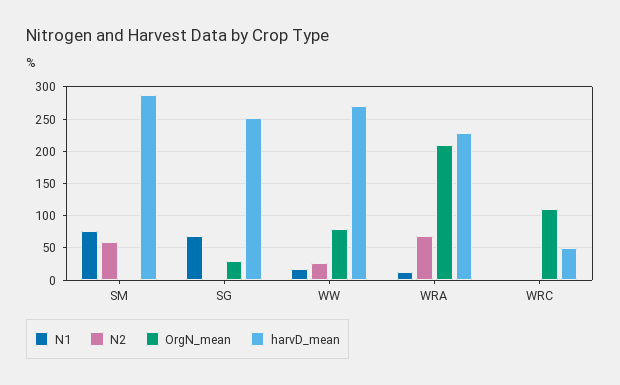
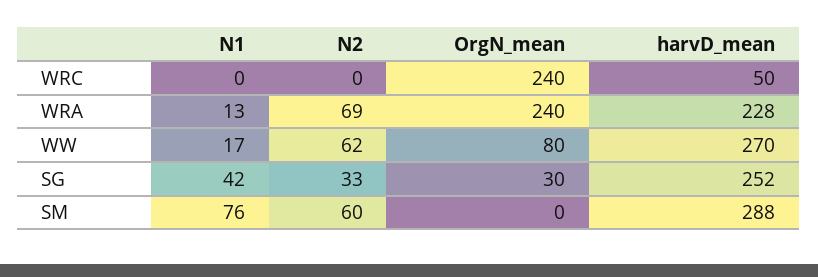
N1, SG: 70 -> 42
N2, SG: 0 -> 33
N2, WW: 30 -> 62
OrgN_mean, WRA: 210 -> 240
OrgN_mean, WRC: 110 -> 240

